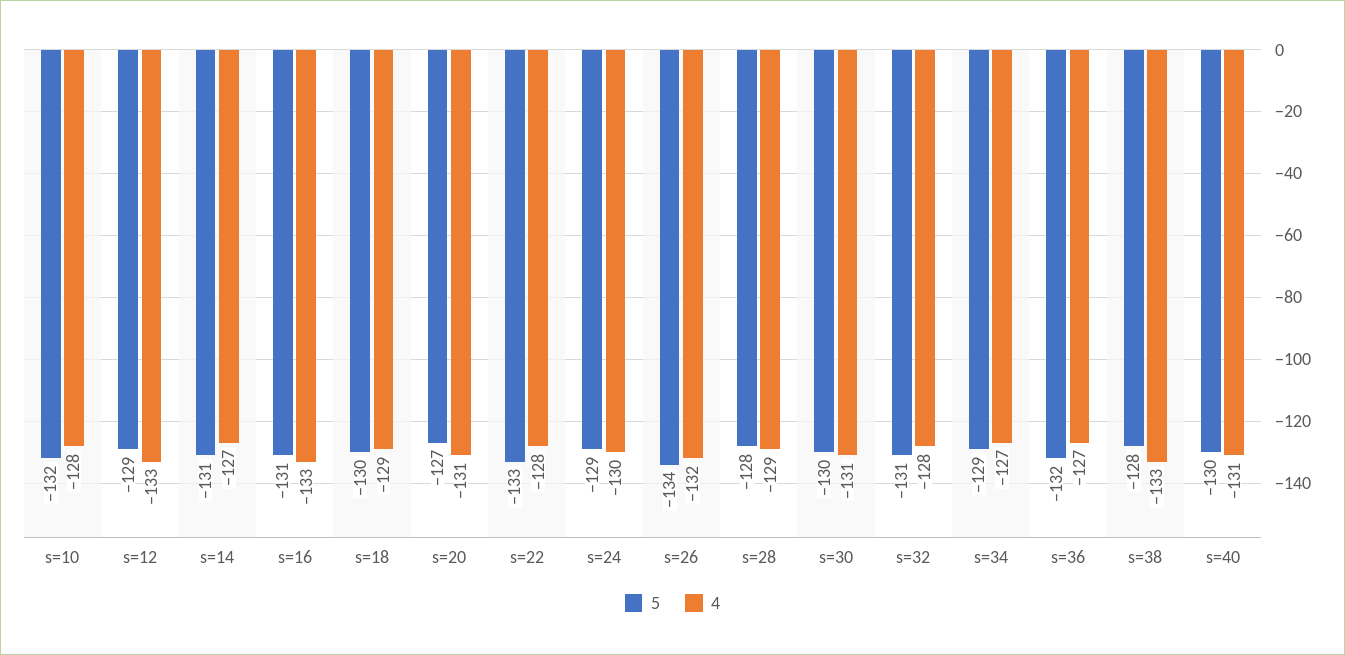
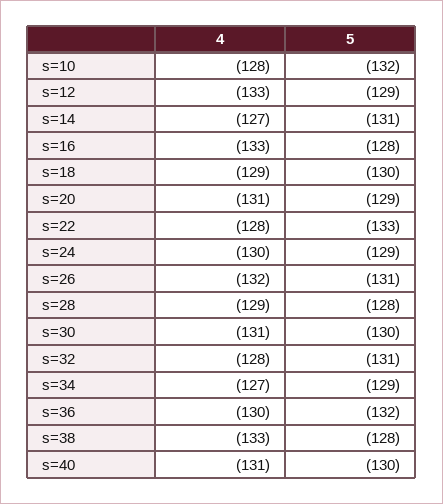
5, s=16: -131 -> -128
5, s=20: -127 -> -129
5, s=26: -134 -> -131
4, s=36: -127 -> -130

